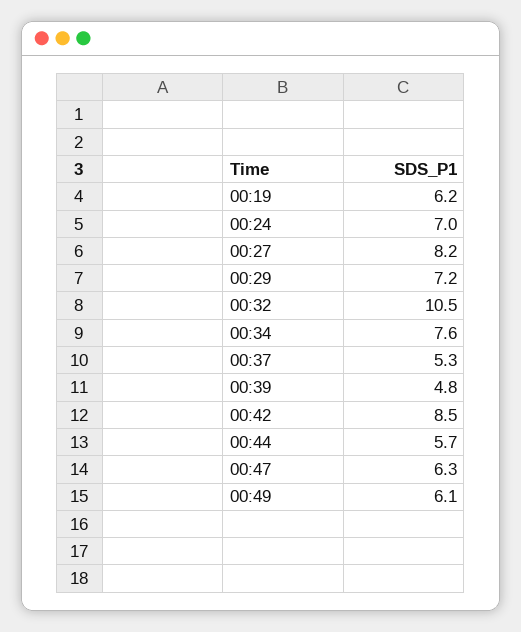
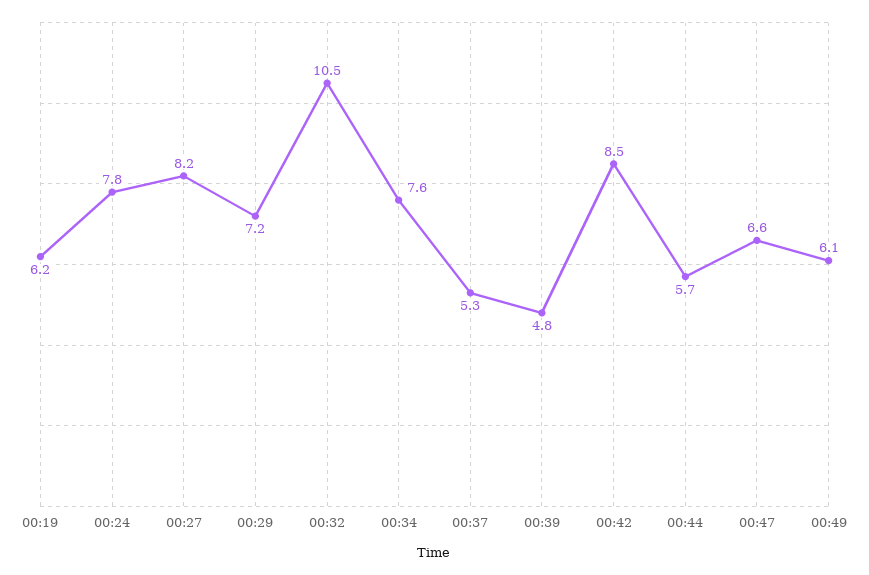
00:24: 7 -> 7.8
00:47: 6.3 -> 6.6

